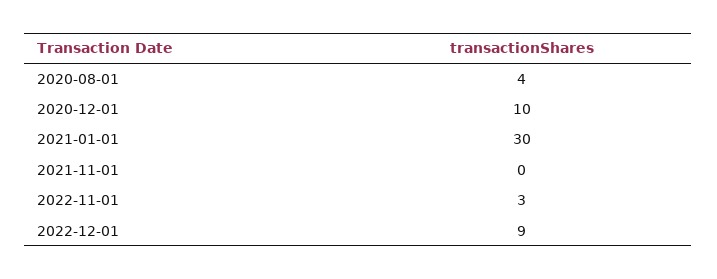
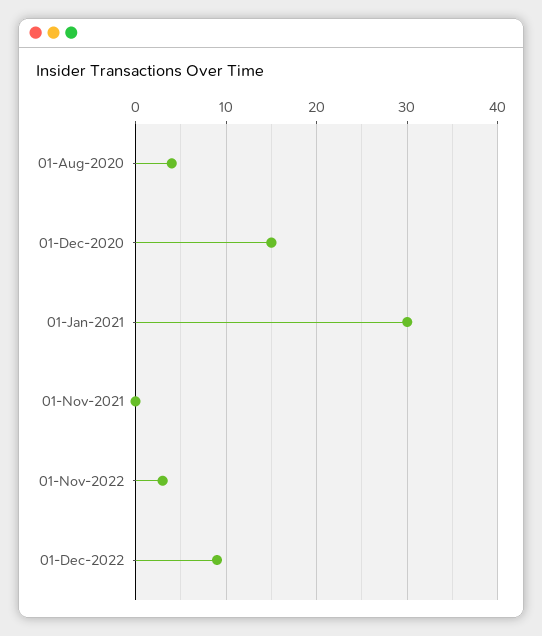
2020-12-01: 10 -> 15

